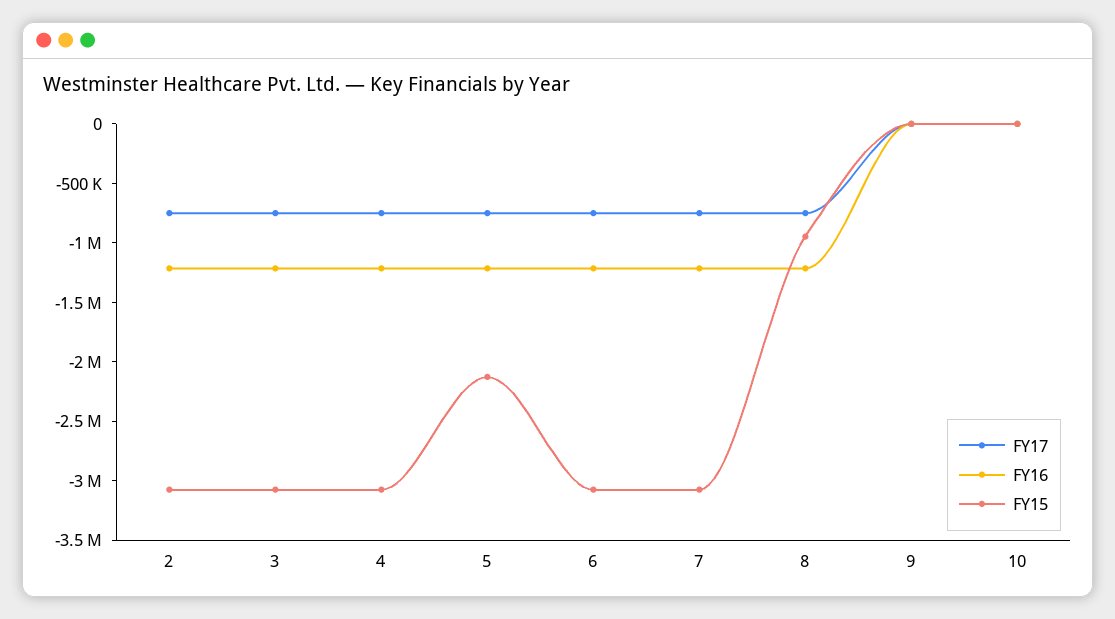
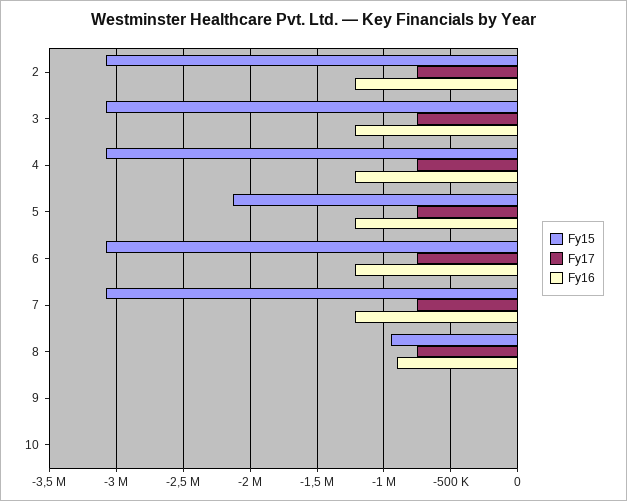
FY16, 8: -1200000 -> -900000

